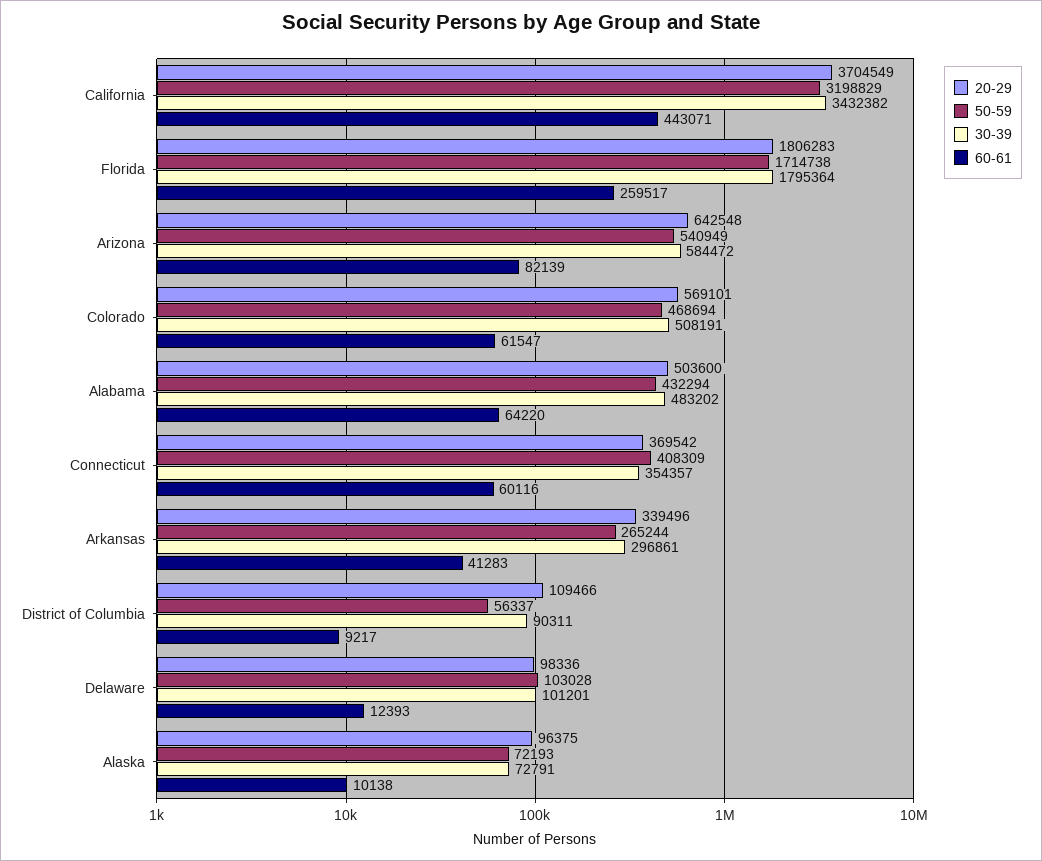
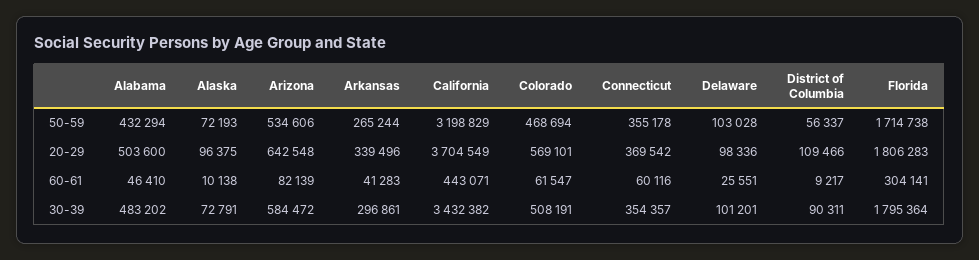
60-61, Florida: 259517 -> 304141
50-59, Arizona: 540949 -> 534606
60-61, Alabama: 64220 -> 46410
50-59, Connecticut: 408309 -> 355178
60-61, Delaware: 12393 -> 25551

